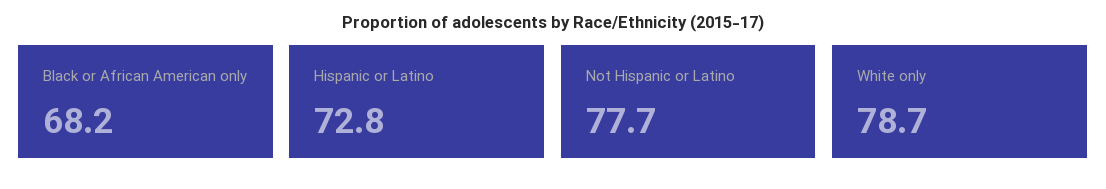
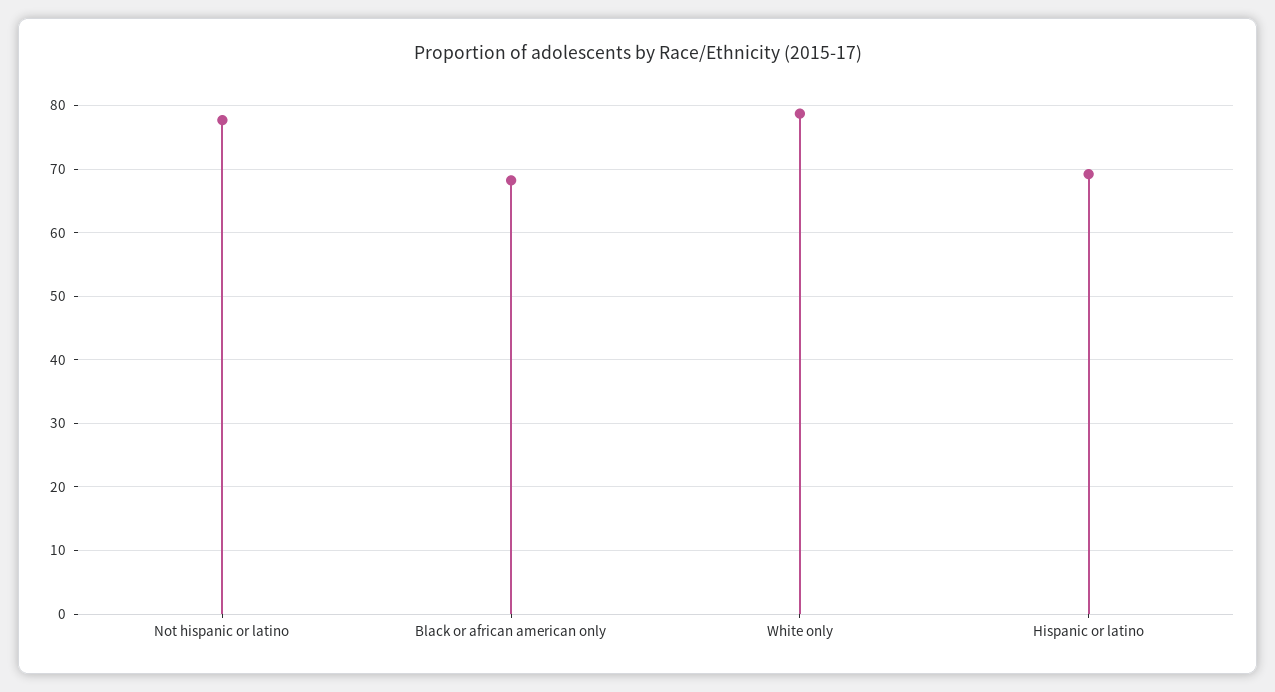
Hispanic or Latino: 72.8 -> 69

